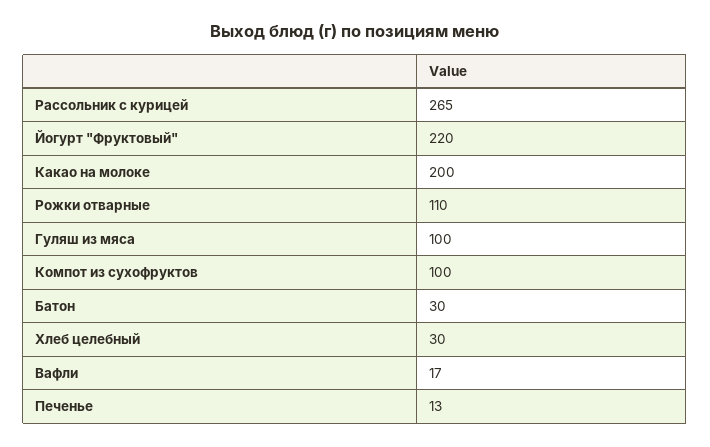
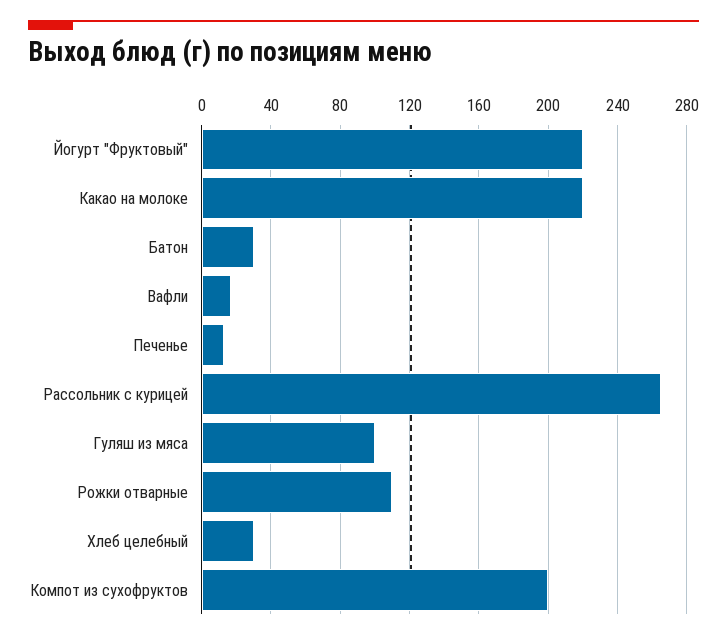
Какао на молоке: 200 -> 220
Компот из сухофруктов: 100 -> 200

